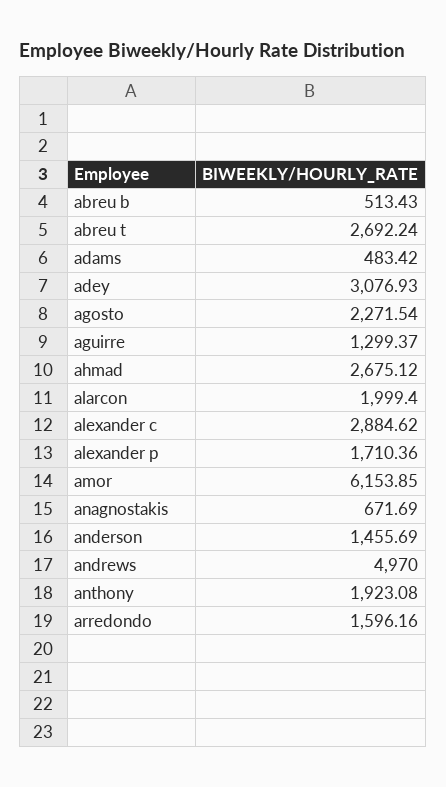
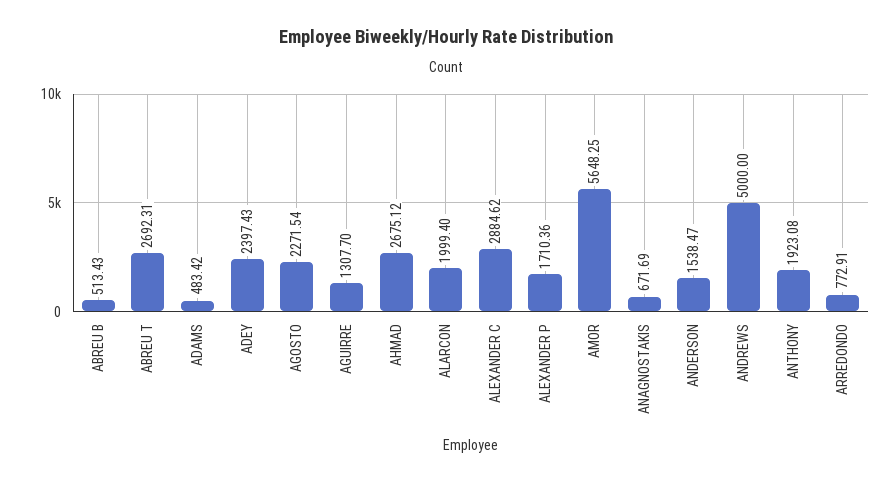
abreu t: 2692.24 -> 2692.31
adey: 3076.93 -> 2397.43
aguirre: 1299.37 -> 1307.7
amor: 6153.85 -> 5648.25
anderson: 1455.69 -> 1538.47
andrews: 4970 -> 5000
arredondo: 1596.16 -> 772.91

